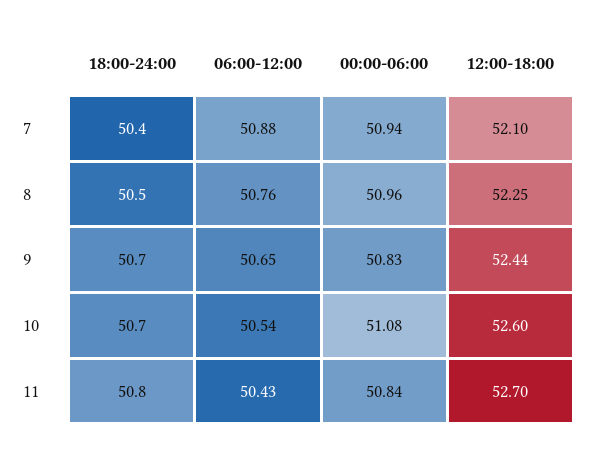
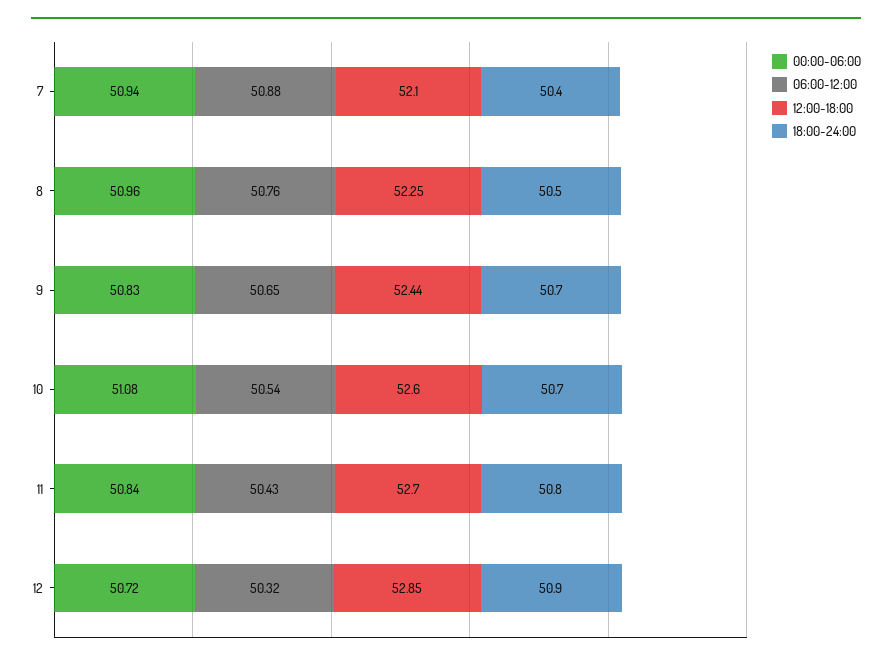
00:00-06:00, 12: none -> 50.72
06:00-12:00, 12: none -> 50.32
12:00-18:00, 12: none -> 52.85
18:00-24:00, 12: none -> 50.9

